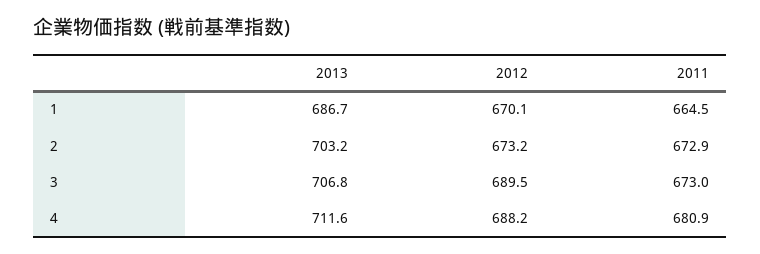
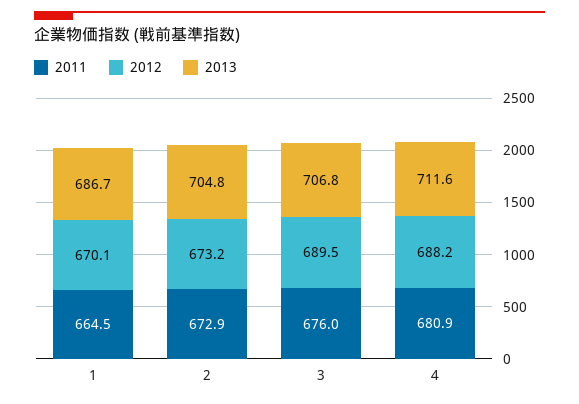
2013, 2: 703.2 -> 704.8
2011, 3: 673 -> 676

